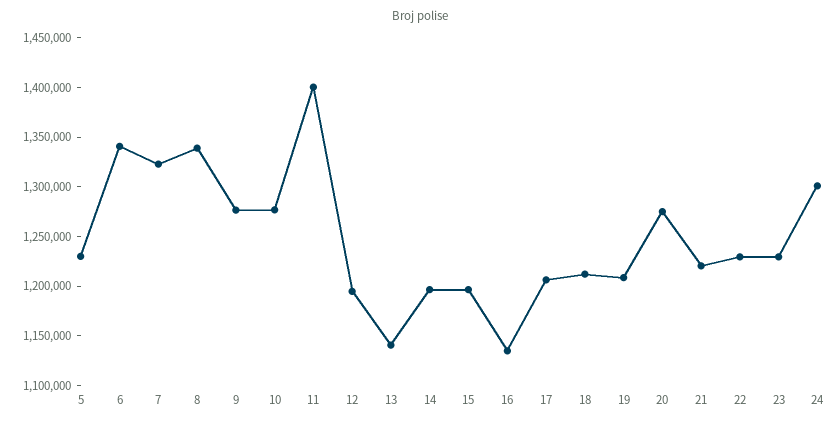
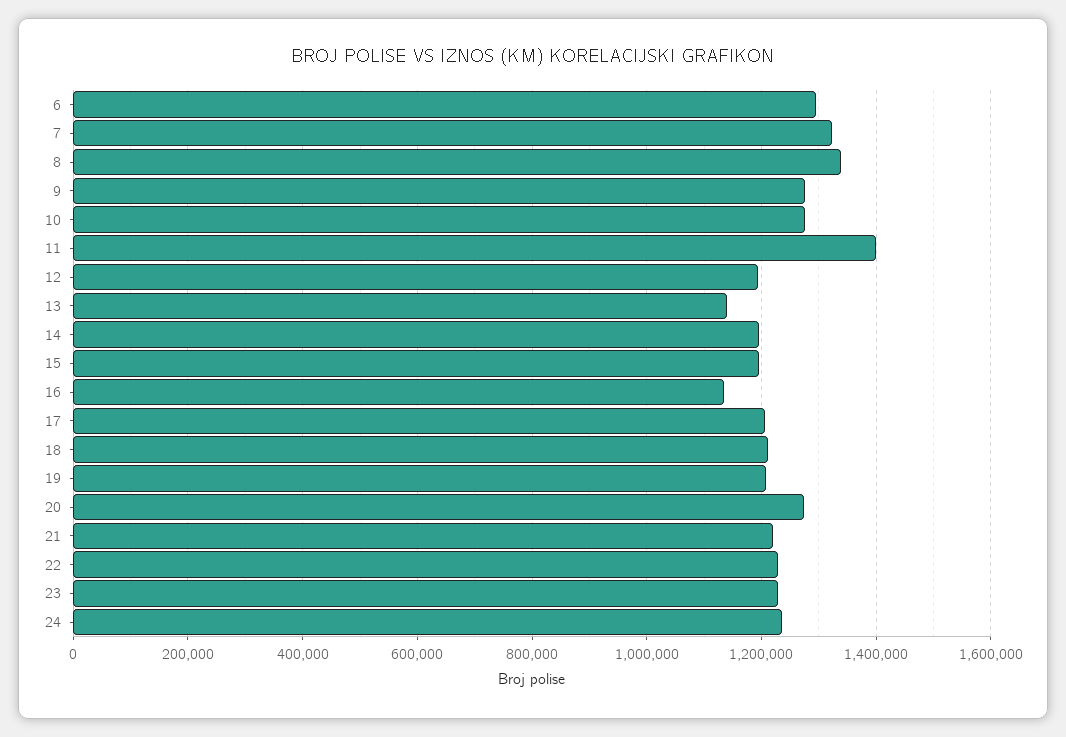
5: 1230000 -> none
6: 1340000 -> 1300000
24: 1300000 -> 1240000

